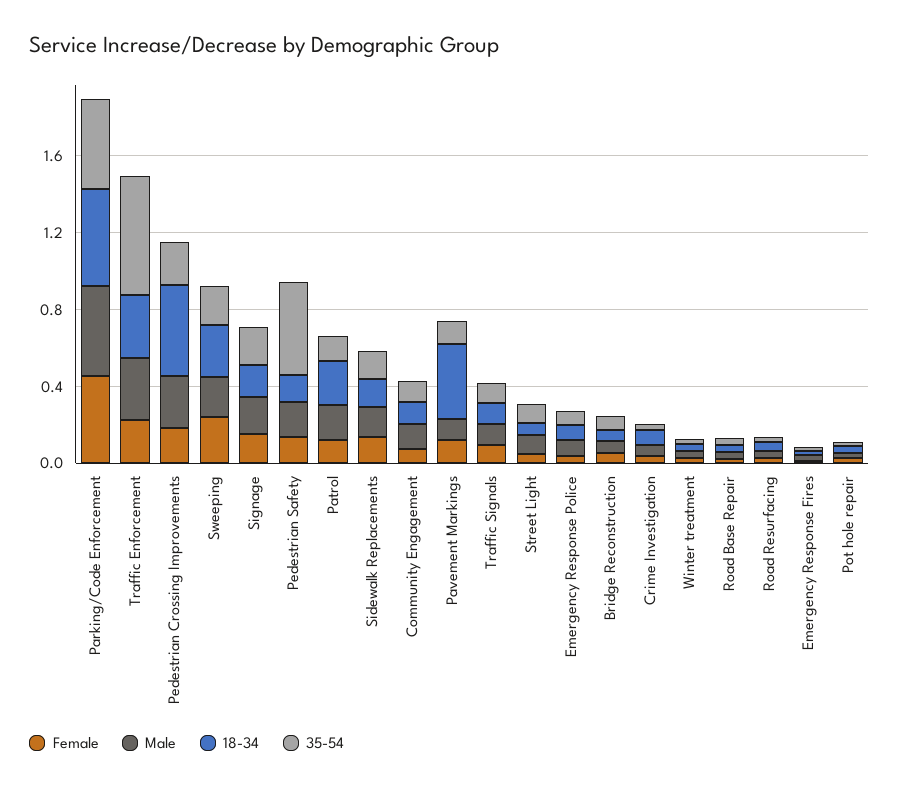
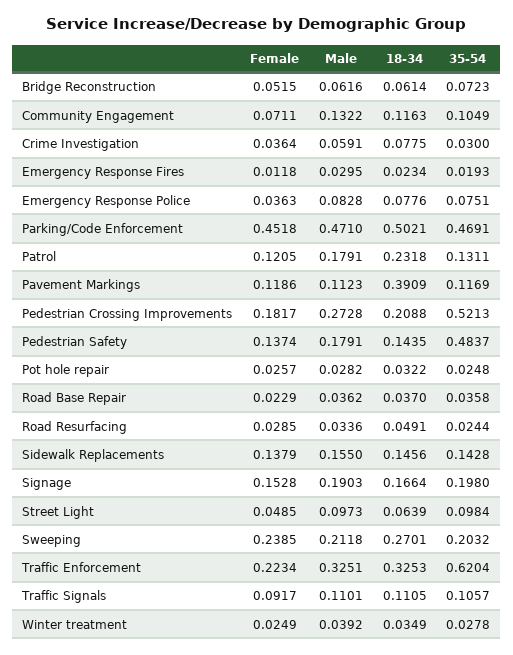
18-34, Pedestrian Crossing Improvements: 0.5 -> 0.2088
35-54, Pedestrian Crossing Improvements: 0.2 -> 0.5213

